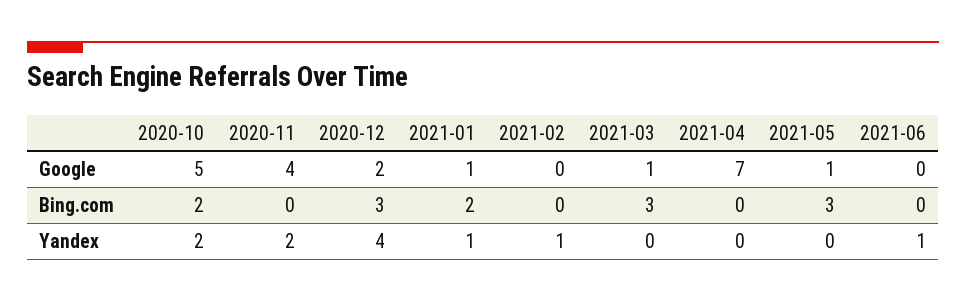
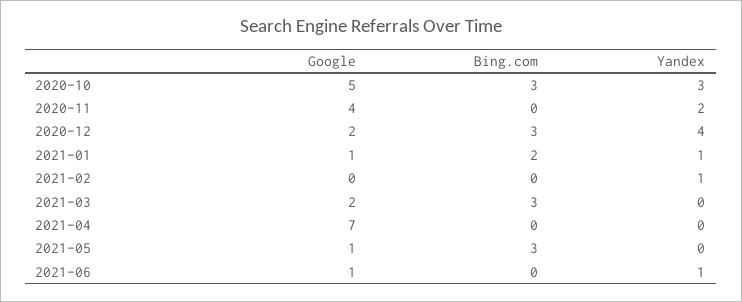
2021-03, Google: 1 -> 2
2021-06, Google: 0 -> 1
2020-10, Bing.com: 2 -> 3
2020-10, Yandex: 2 -> 3

